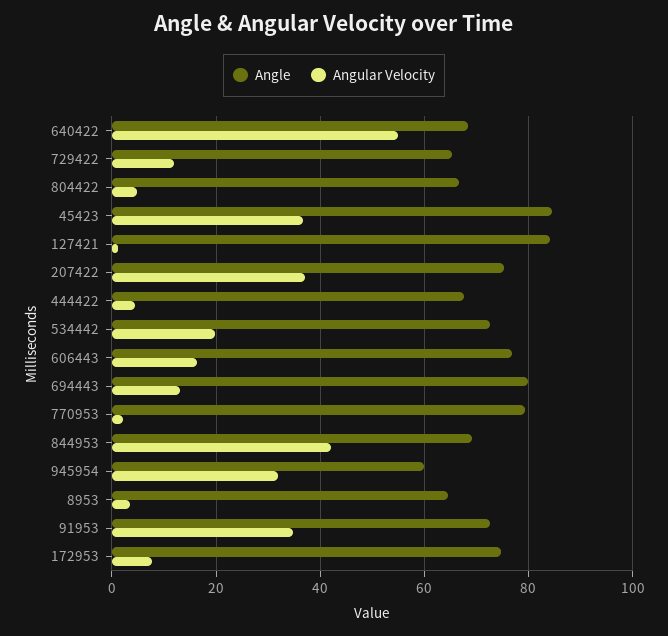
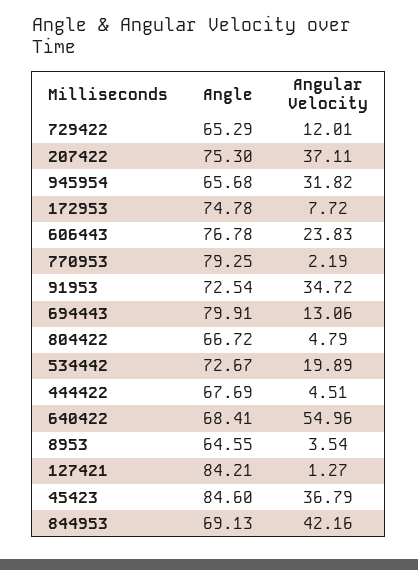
Angular Velocity, 606443: 16 -> 23.83
Angle, 945954: 60 -> 65.68

